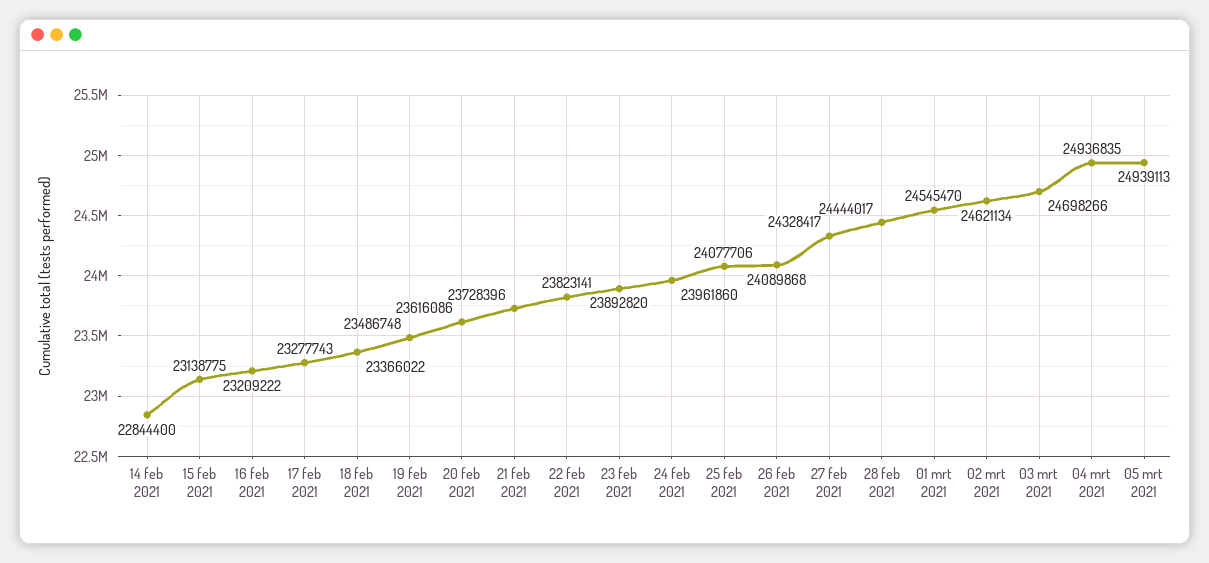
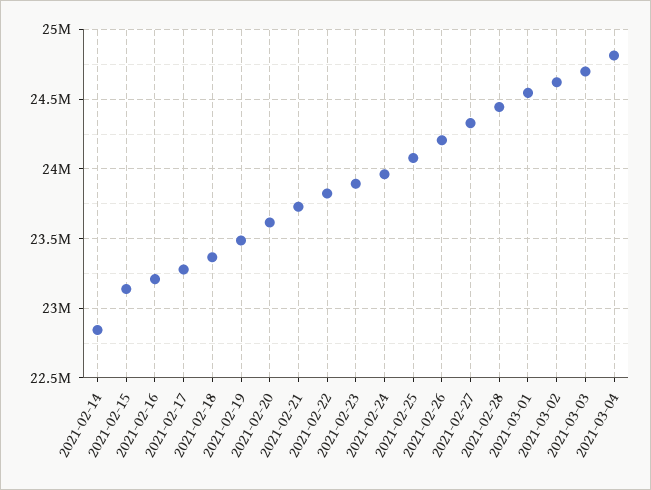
26 feb 2021: 24089868 -> 24200000
04 mrt 2021: 24936835 -> 24800000
05 mrt 2021: 24939113 -> none

